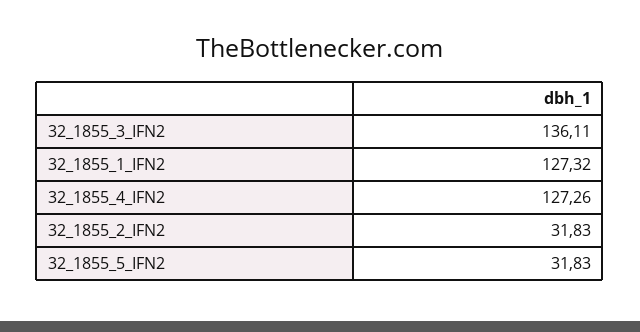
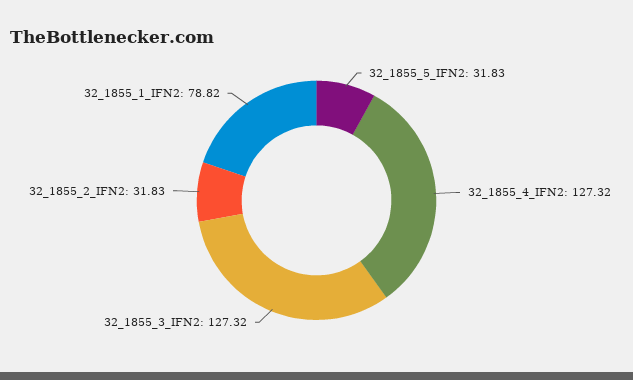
32_1855_3_IFN2: 136.11 -> 127.32
32_1855_1_IFN2: 127.32 -> 78.82
32_1855_4_IFN2: 127.26 -> 127.32

